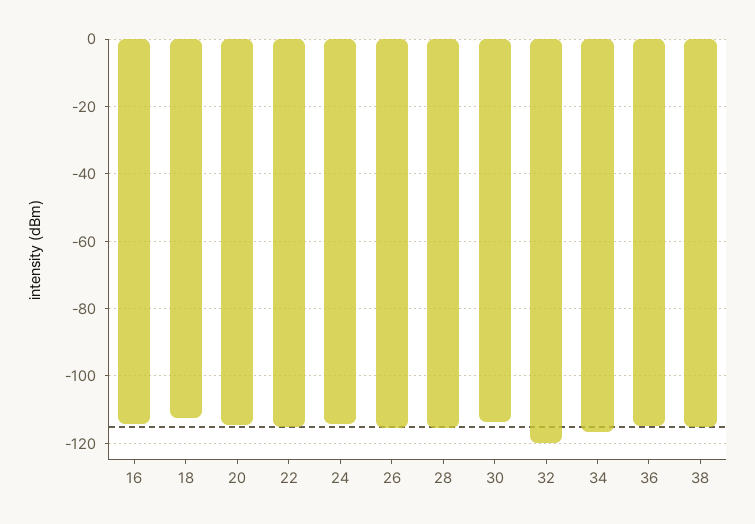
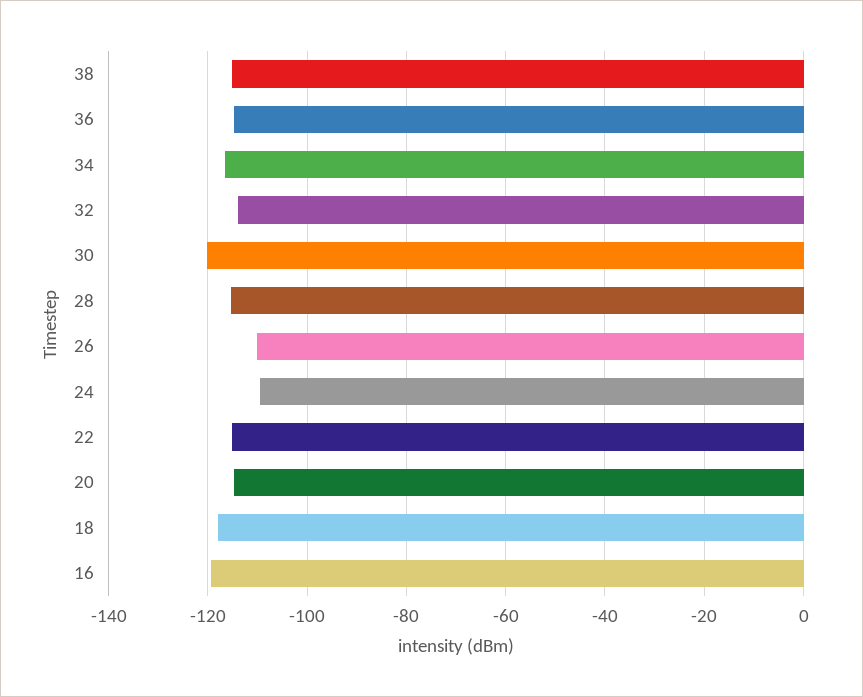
16: -114 -> -120
18: -112 -> -118
24: -114 -> -110
26: -116 -> -110
30: -114 -> -120
32: -120 -> -114

